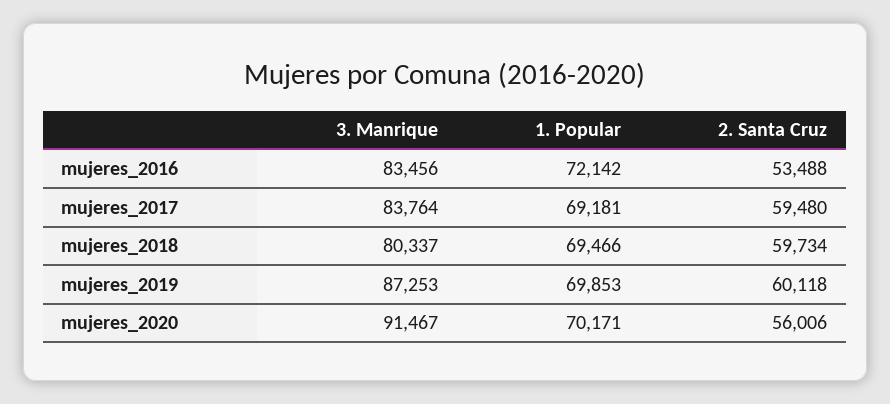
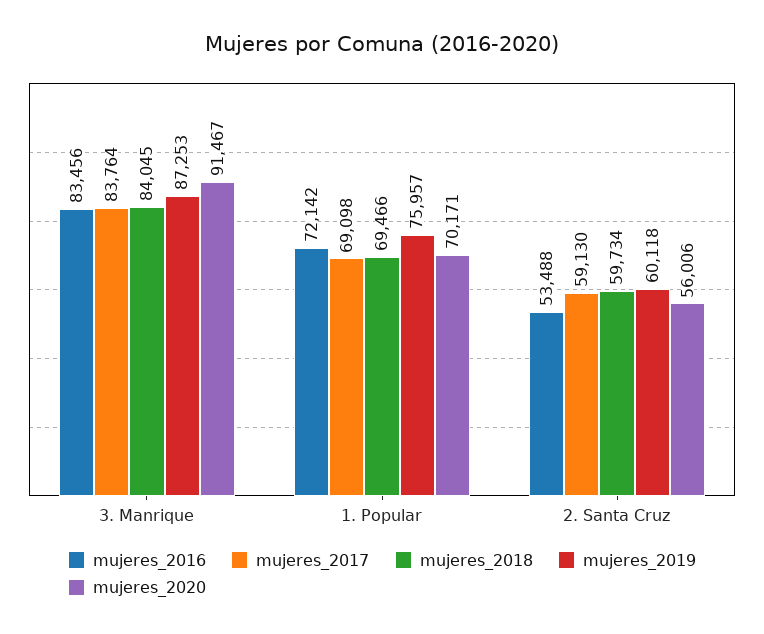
mujeres_2017, 1. Popular: 69181 -> 69098
mujeres_2017, 2. Santa Cruz: 59480 -> 59130
mujeres_2018, 3. Manrique: 80337 -> 84045
mujeres_2019, 1. Popular: 69853 -> 75957

